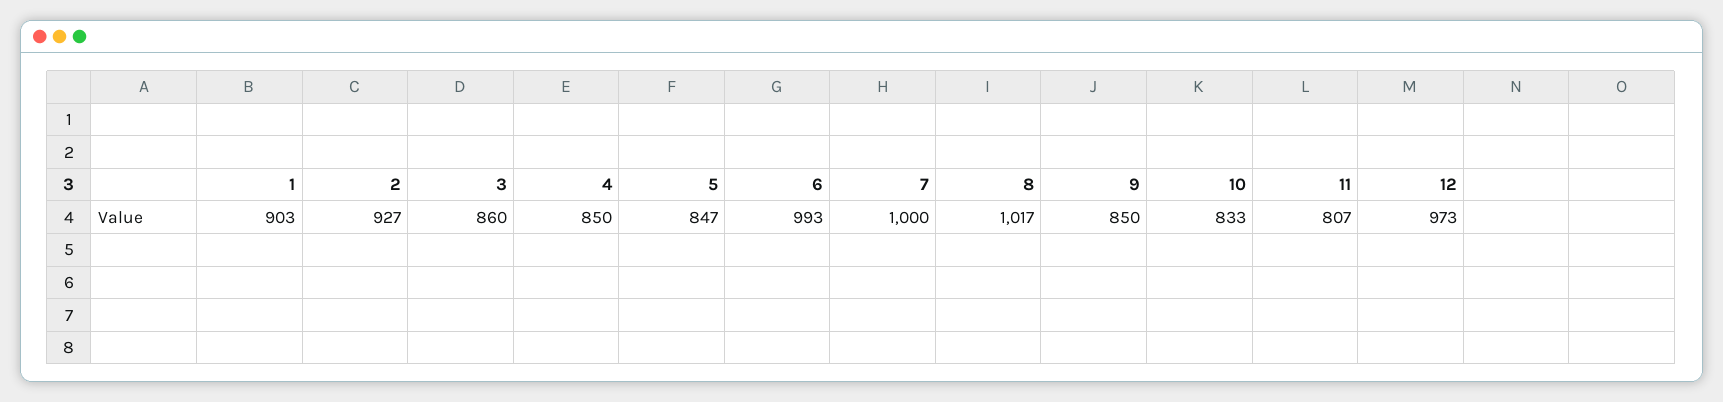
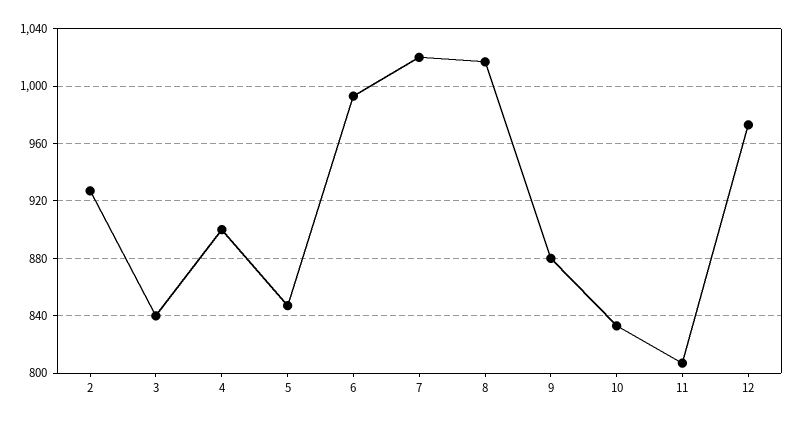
1: 903 -> none
3: 860 -> 840
4: 850 -> 900
7: 1000 -> 1020
9: 850 -> 880

